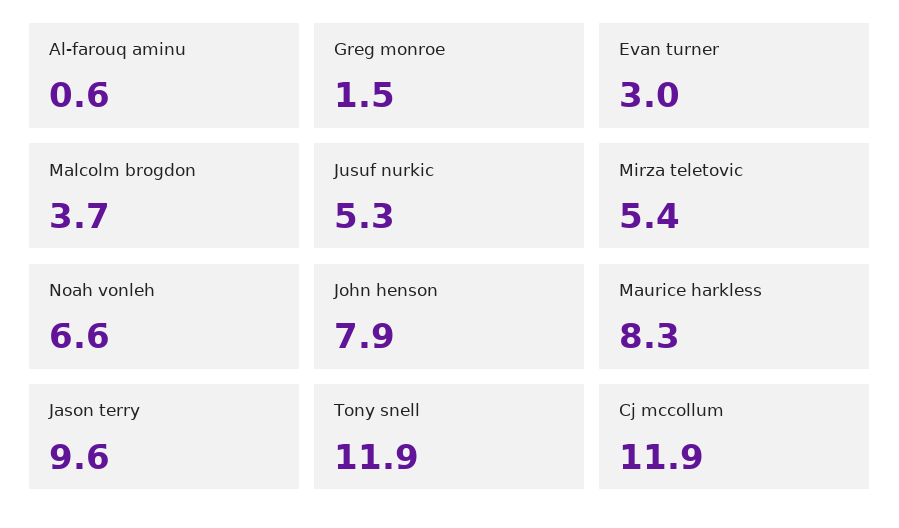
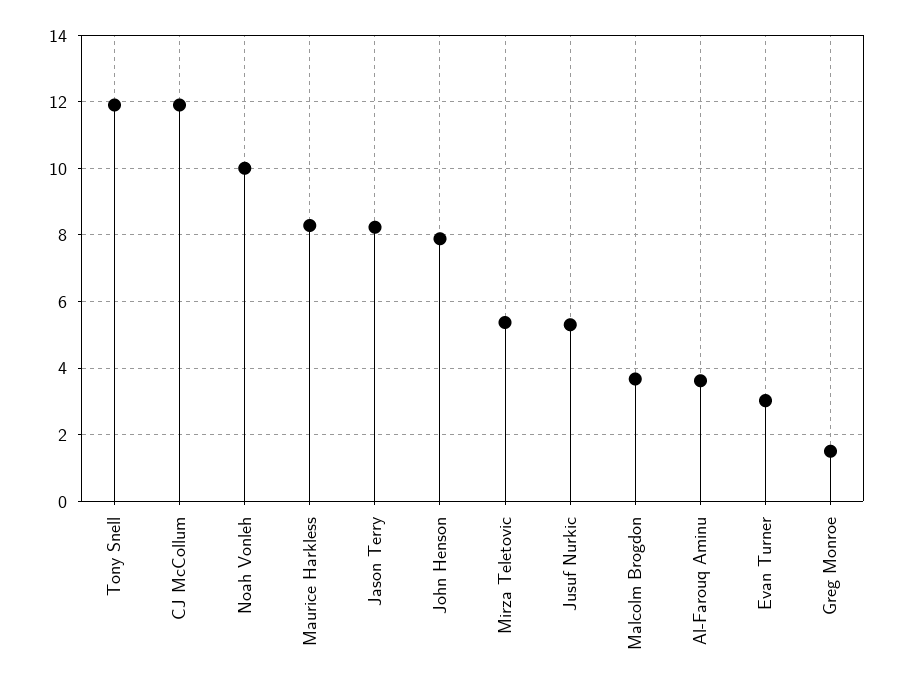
Al-farouq aminu: 0.6 -> 3.6
Noah vonleh: 6.6 -> 10
Jason terry: 9.6 -> 8.2

